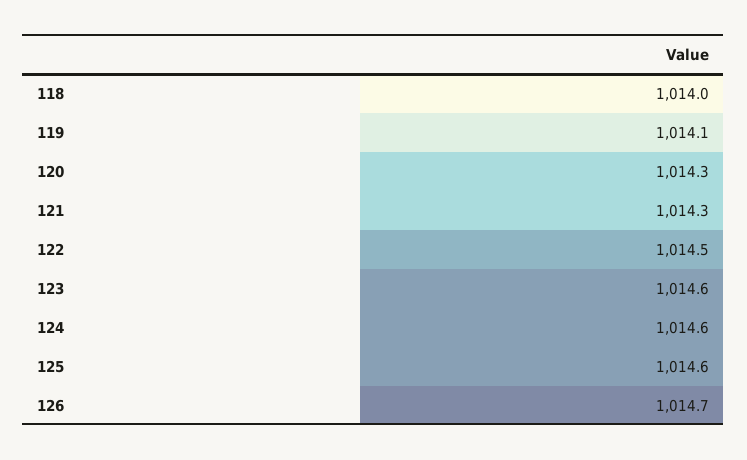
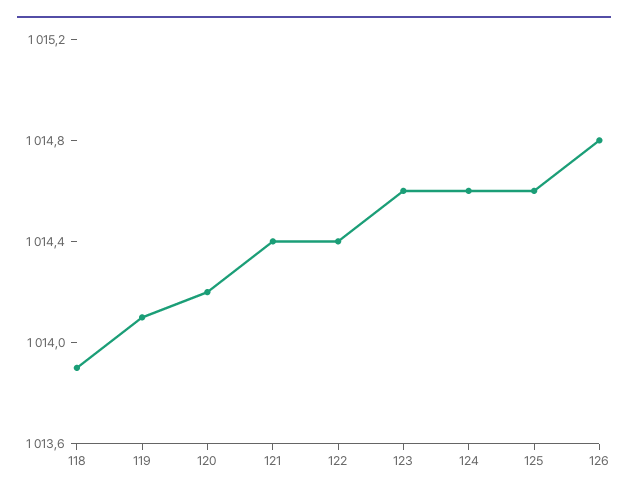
118: 1014 -> 1013.9
120: 1014.3 -> 1014.2
121: 1014.3 -> 1014.4
122: 1014.5 -> 1014.4
126: 1014.7 -> 1014.8

